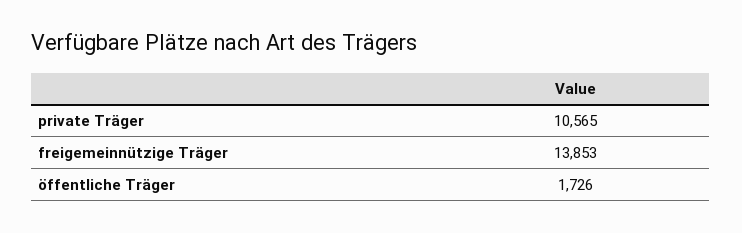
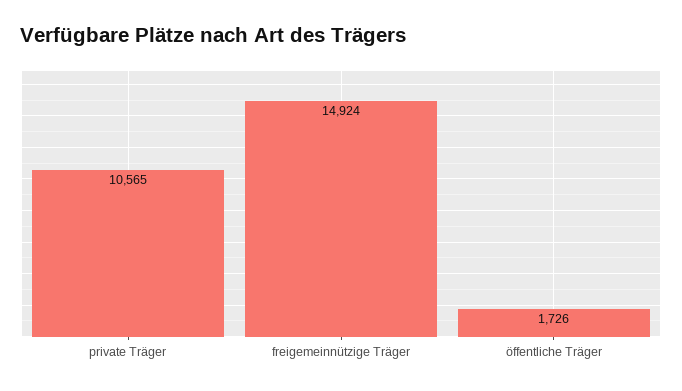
freigemeinnützige Träger: 13853 -> 14924

